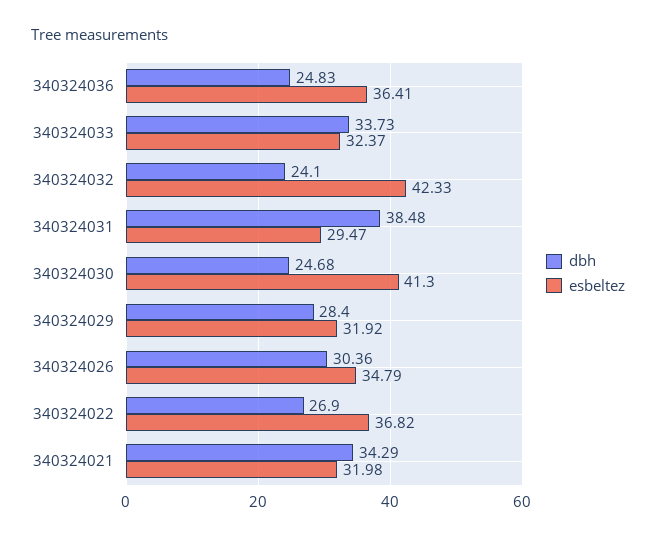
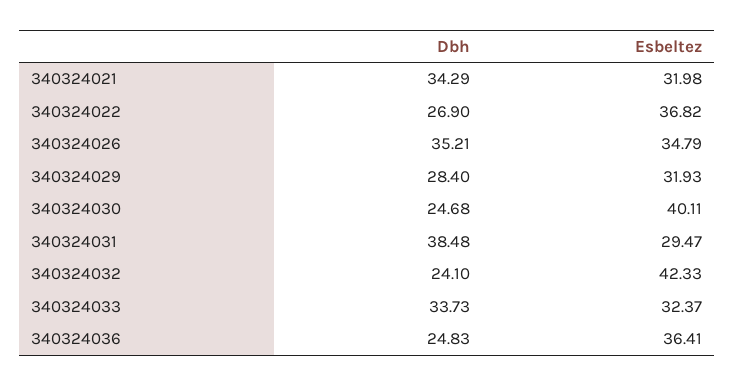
esbeltez, 340324030: 41.3 -> 40.11
esbeltez, 340324029: 31.92 -> 31.93
dbh, 340324026: 30.36 -> 35.21

